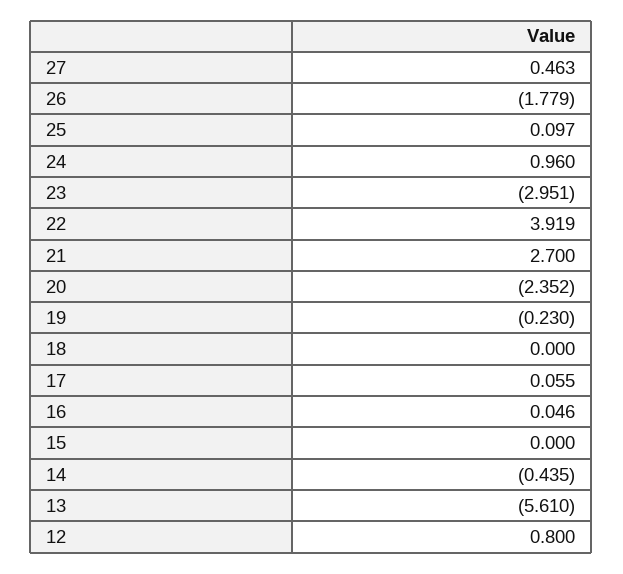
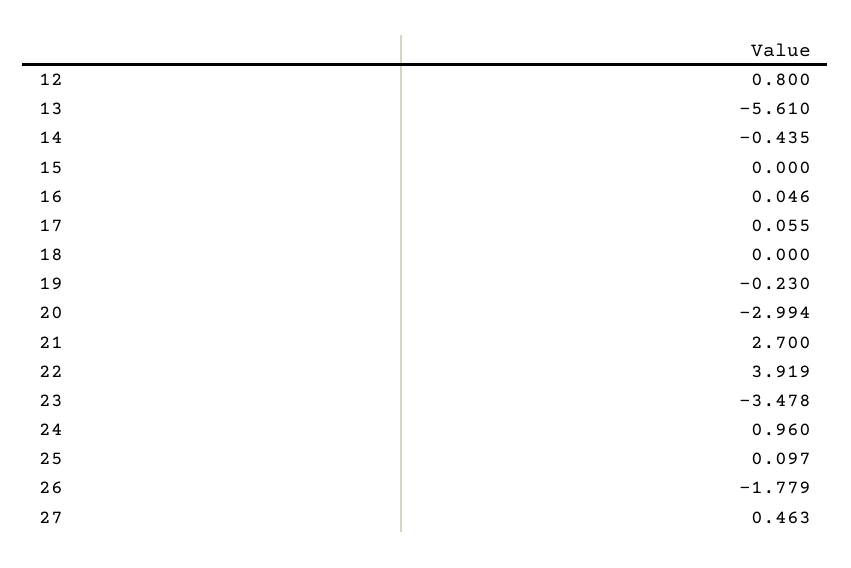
23: -2.951 -> -3.478
20: -2.352 -> -2.994

